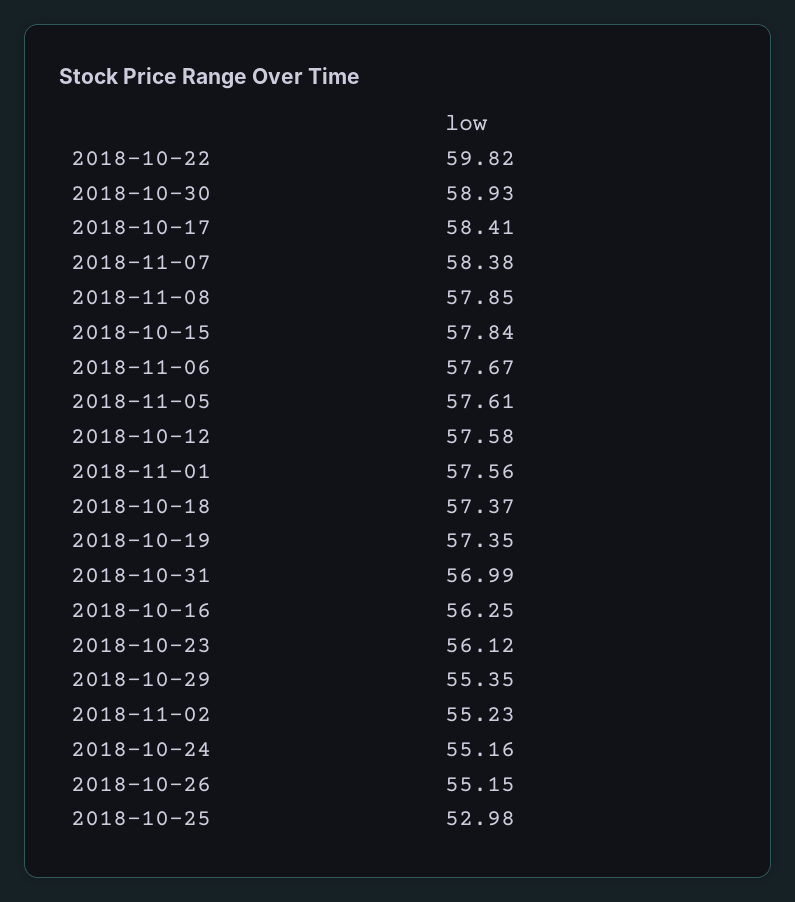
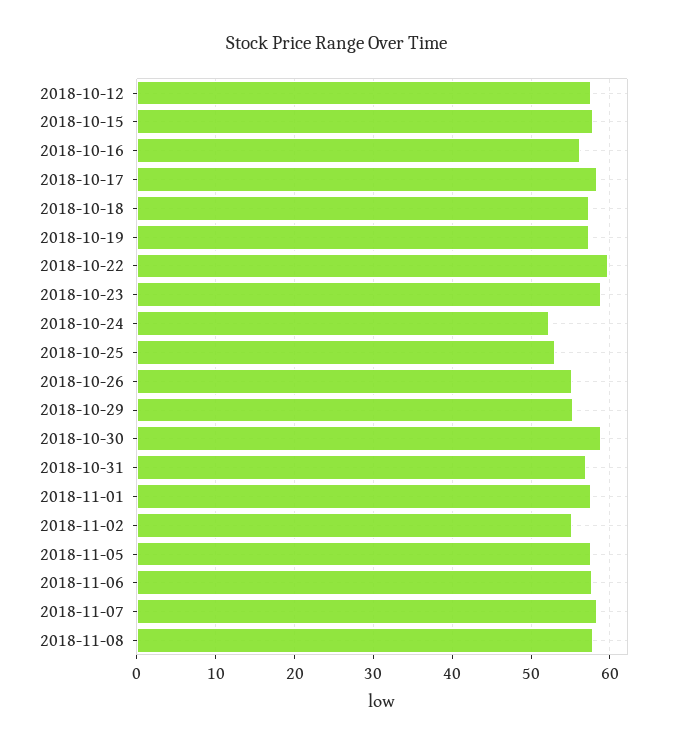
2018-10-23: 56.12 -> 59
2018-10-24: 55.16 -> 52

